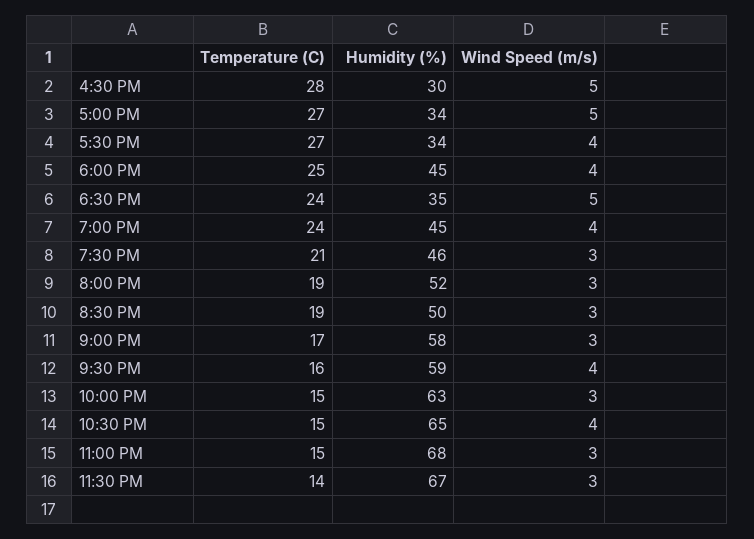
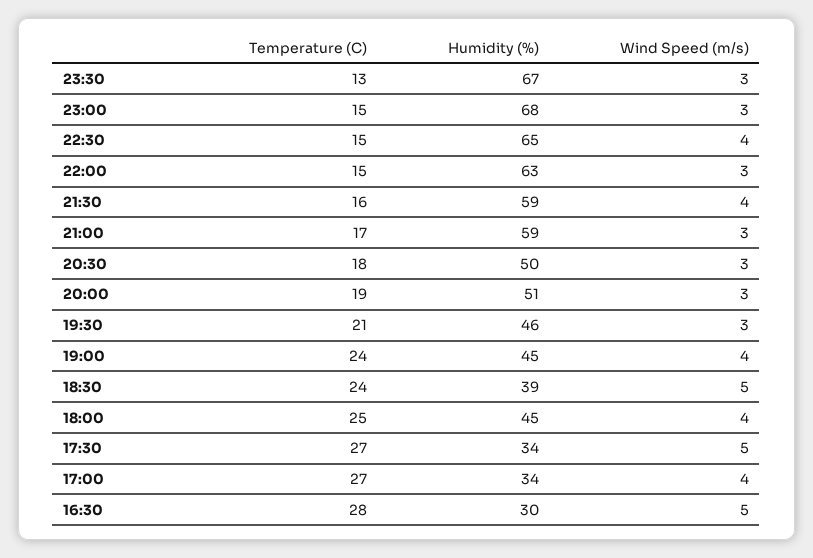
Wind Speed (m/s), 5:00 PM: 5 -> 4
Wind Speed (m/s), 5:30 PM: 4 -> 5
Humidity (%), 6:30 PM: 35 -> 39
Humidity (%), 8:00 PM: 52 -> 51
Temperature (C), 8:30 PM: 19 -> 18
Humidity (%), 9:00 PM: 58 -> 59
Temperature (C), 11:30 PM: 14 -> 13

